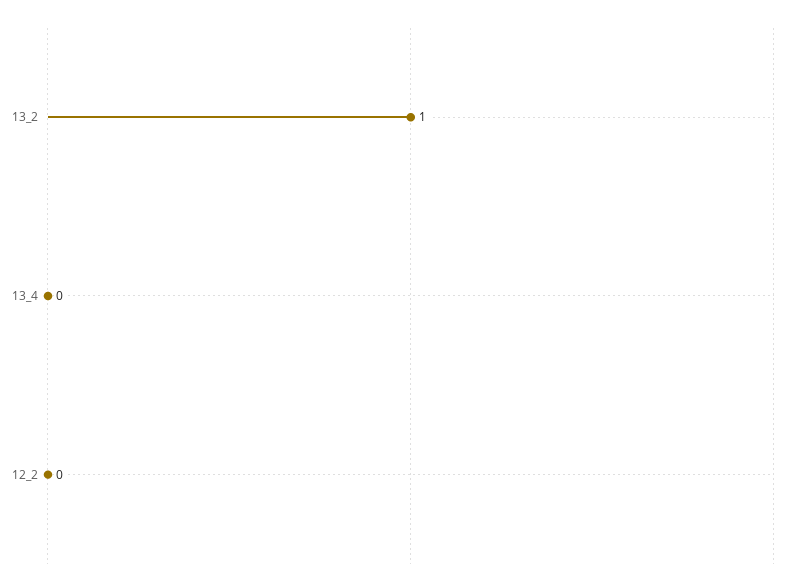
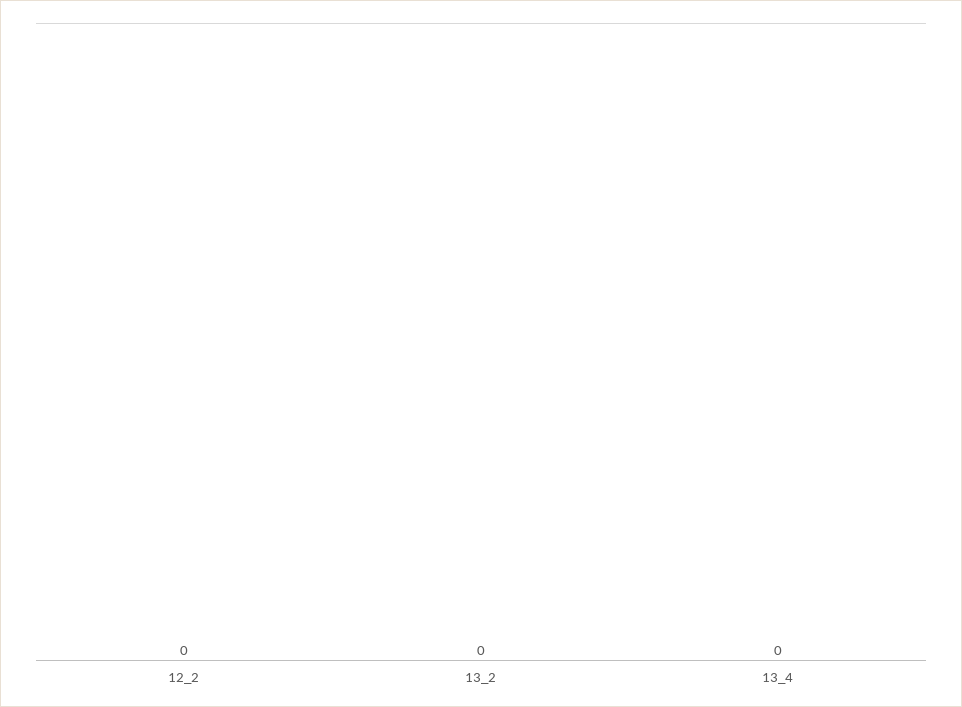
13_2: 1 -> 0

